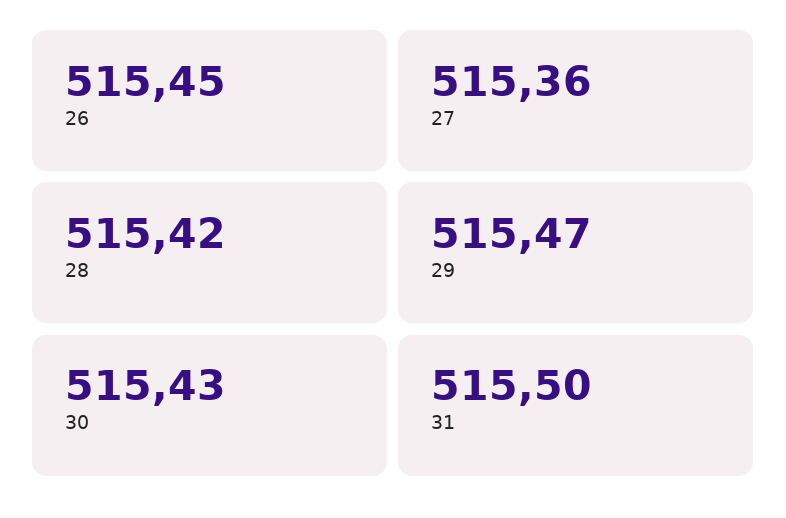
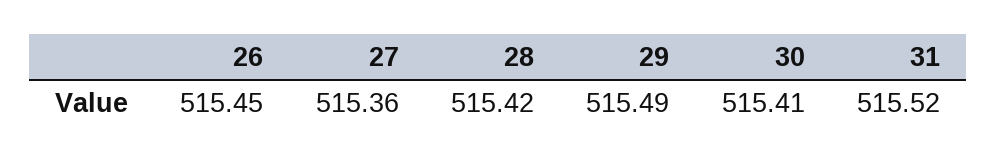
29: 515.47 -> 515.49
30: 515.43 -> 515.41
31: 515.5 -> 515.52

